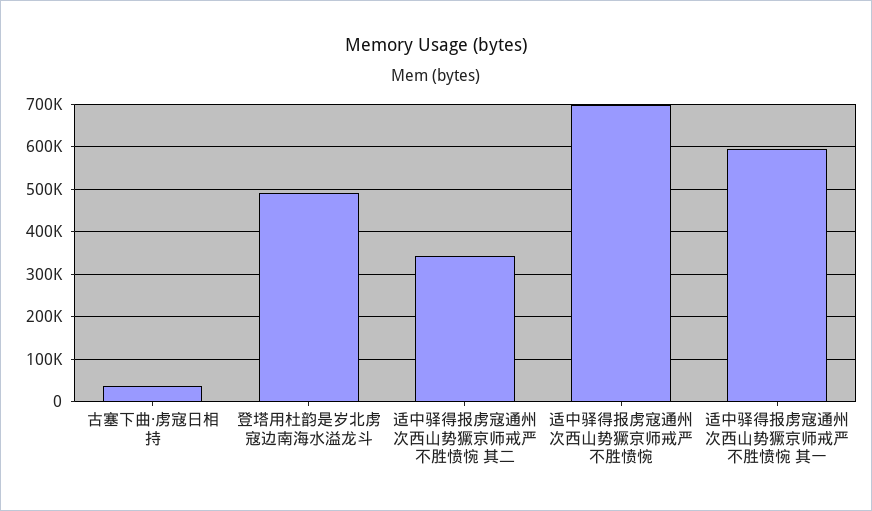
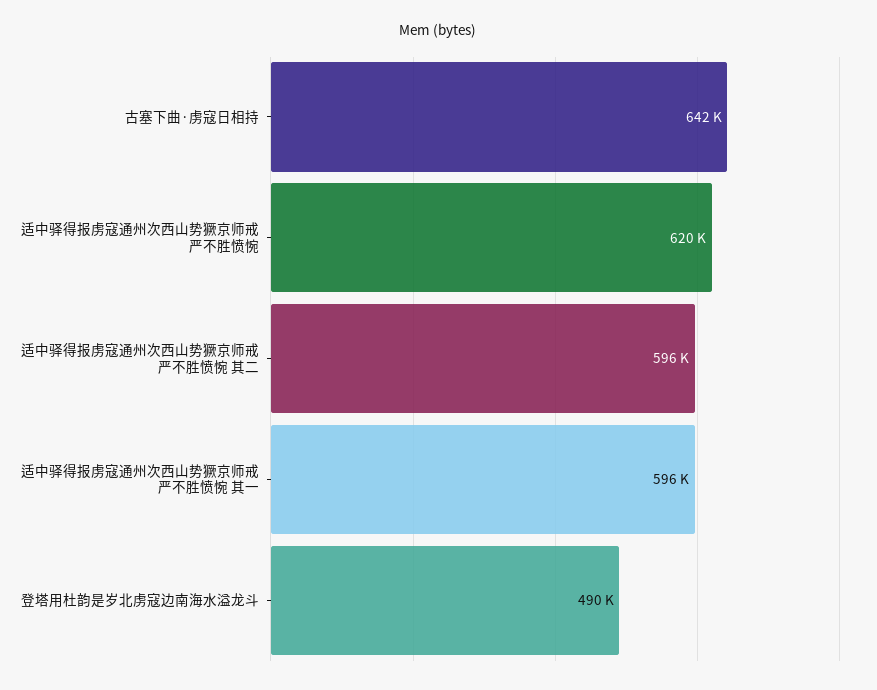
古塞下曲·虏寇日相持: 40000 -> 642000
适中驿得报虏寇通州次西山势獗京师戒严不胜愤惋 其二: 340000 -> 596000
适中驿得报虏寇通州次西山势獗京师戒严不胜愤惋: 700000 -> 620000

